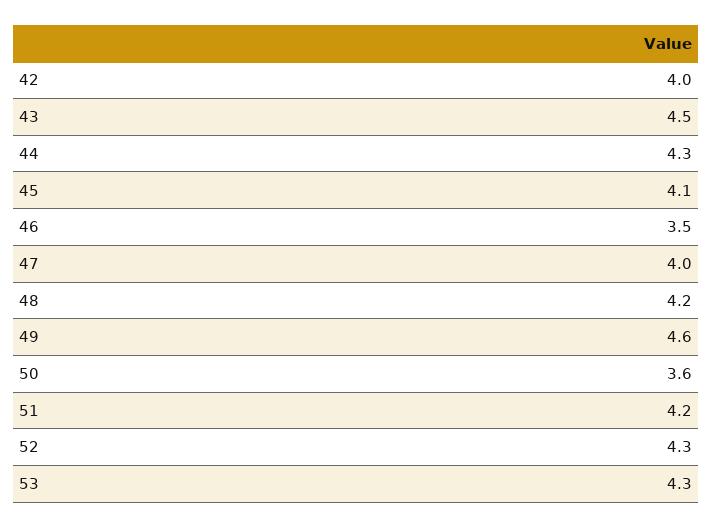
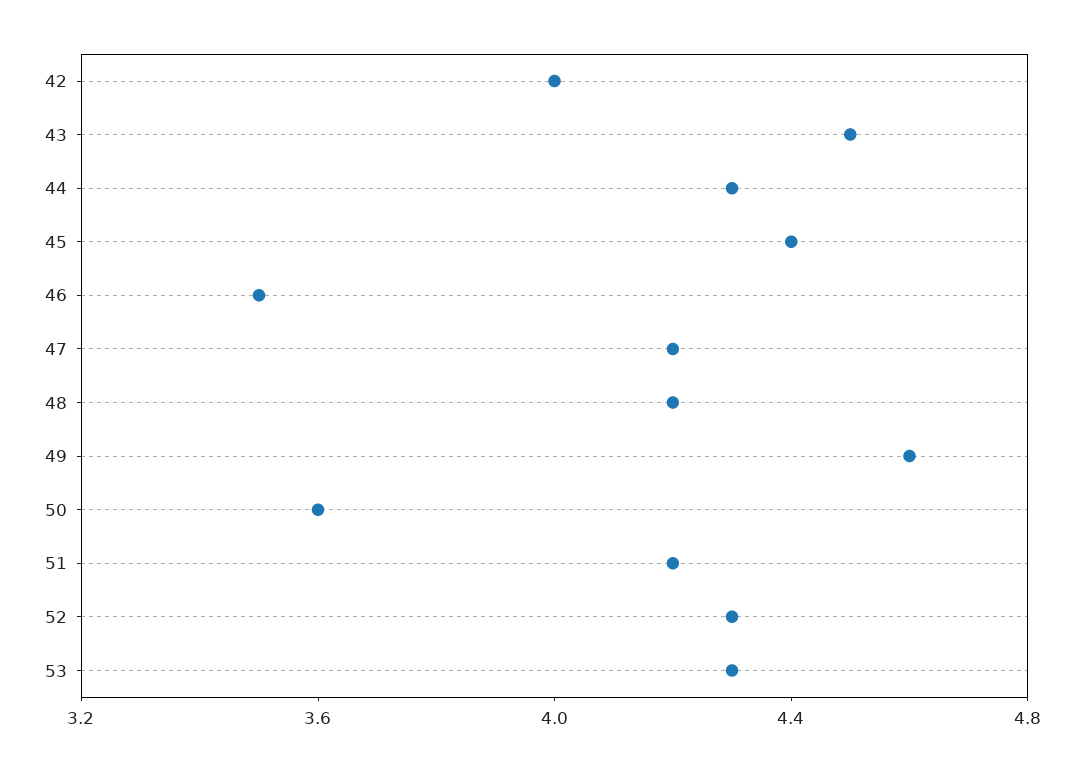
45: 4.1 -> 4.4
47: 4 -> 4.2

